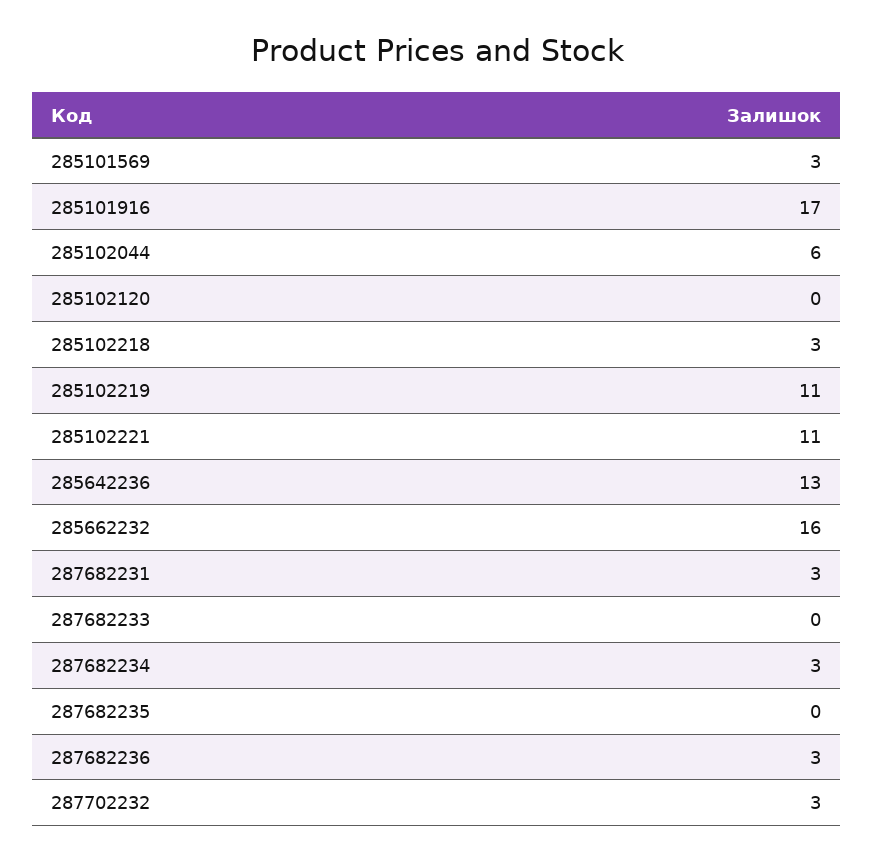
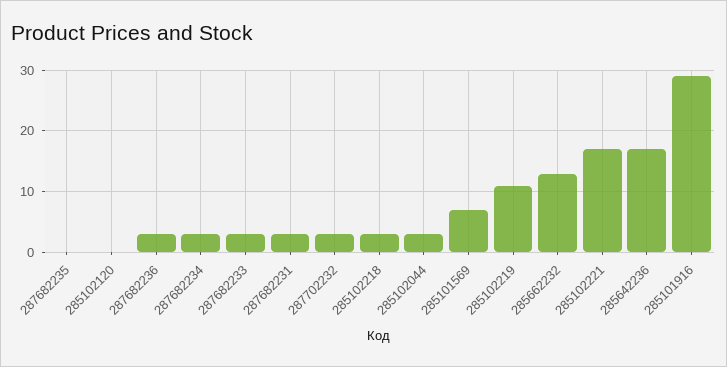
285101569: 3 -> 7
285101916: 17 -> 29
285102044: 6 -> 3
285102221: 11 -> 17
285642236: 13 -> 17
285662232: 16 -> 13
287682233: 0 -> 3

